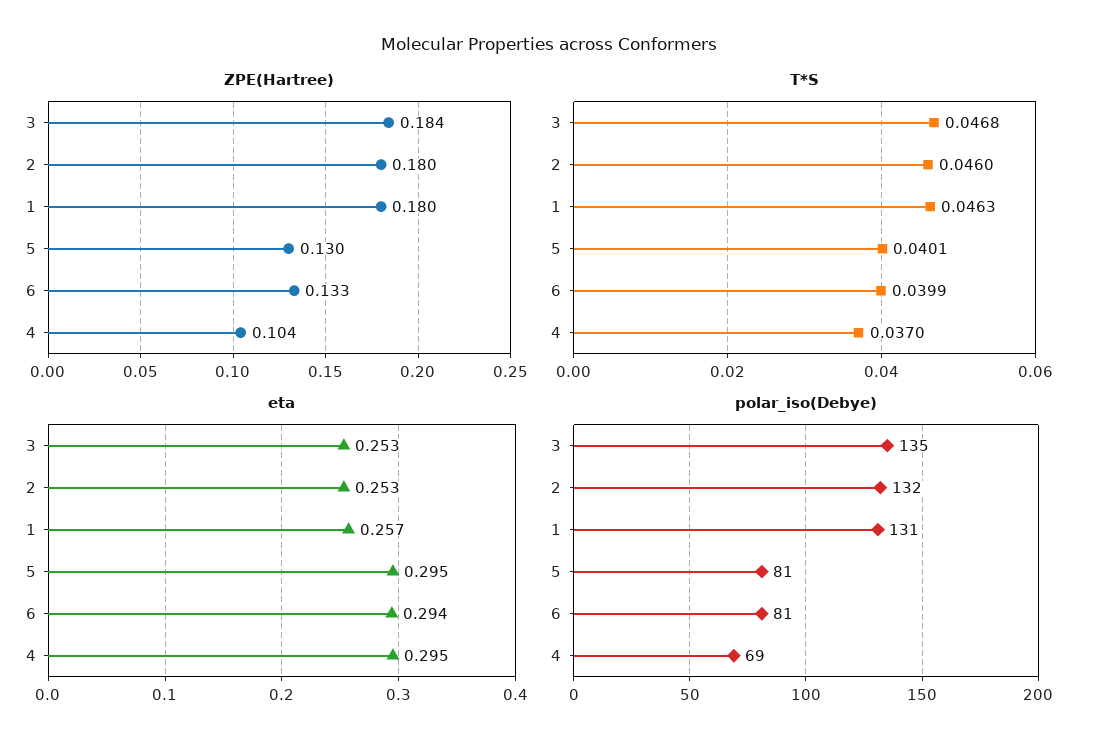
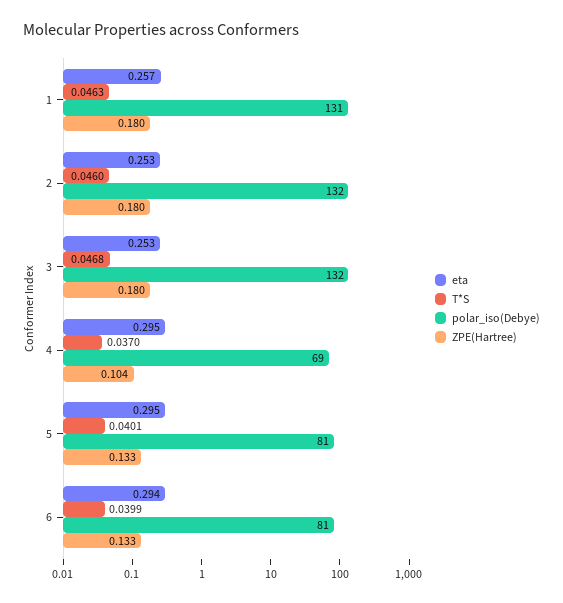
ZPE(Hartree), 3: 0.184 -> 0.18
ZPE(Hartree), 5: 0.13 -> 0.133
polar_iso(Debye), 3: 135 -> 132

